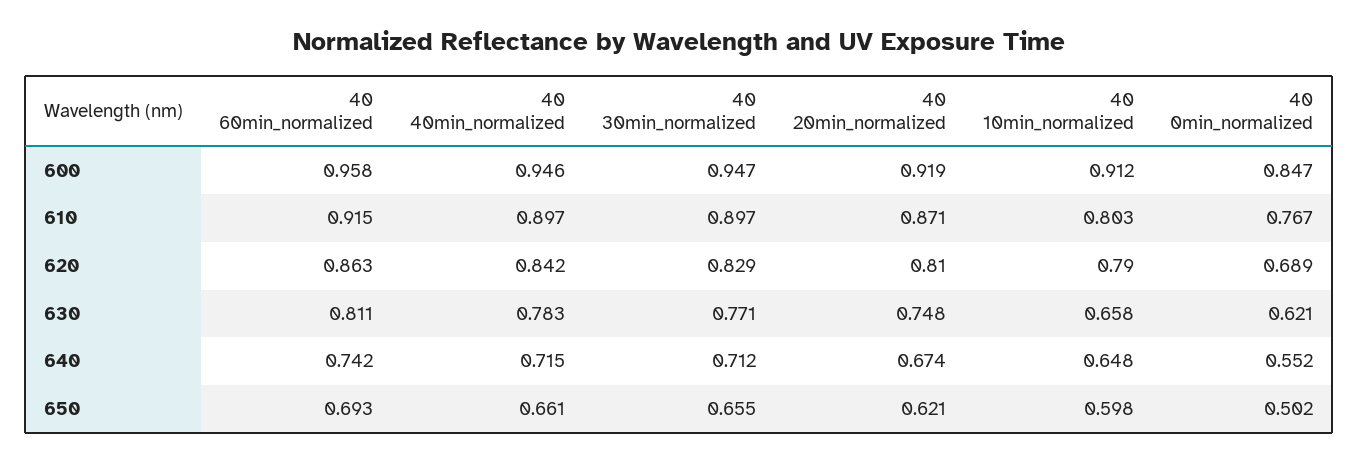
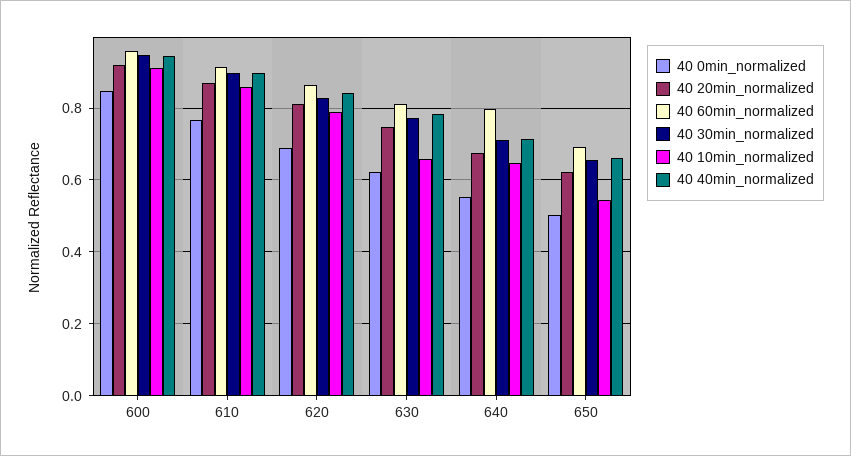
40 10min_normalized, 610: 0.803 -> 0.86
40 60min_normalized, 640: 0.742 -> 0.8
40 10min_normalized, 650: 0.598 -> 0.54

